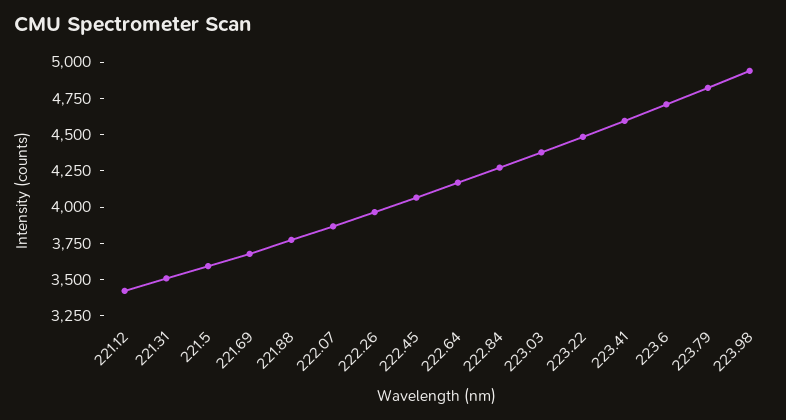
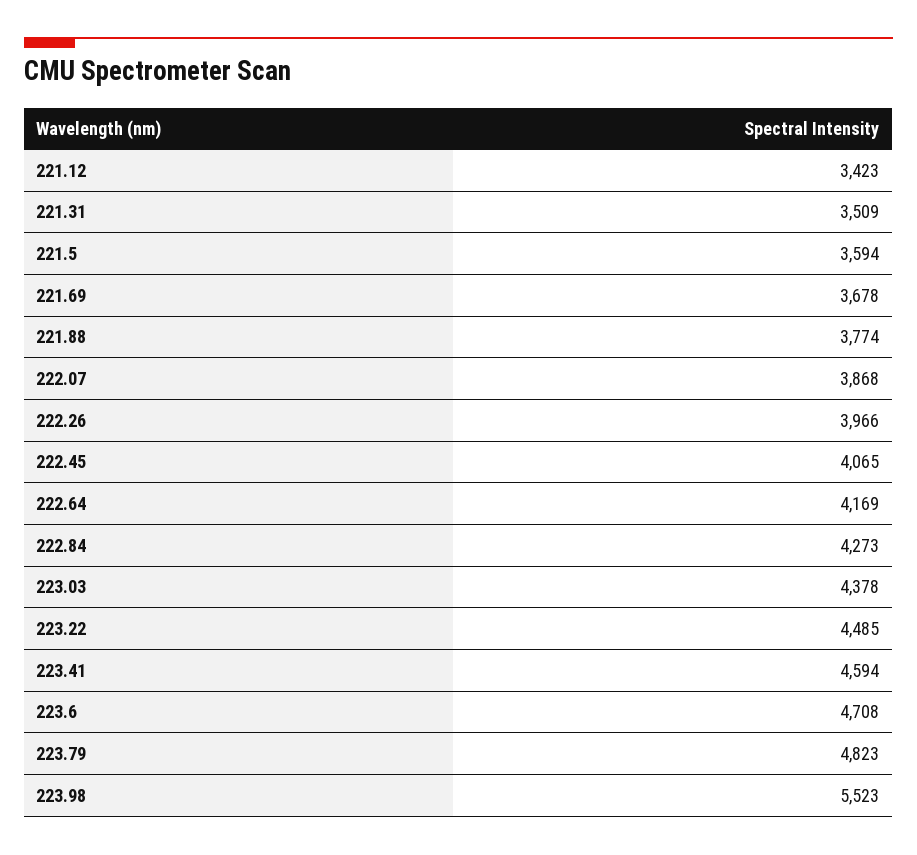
223.98: 5000 -> 5523

